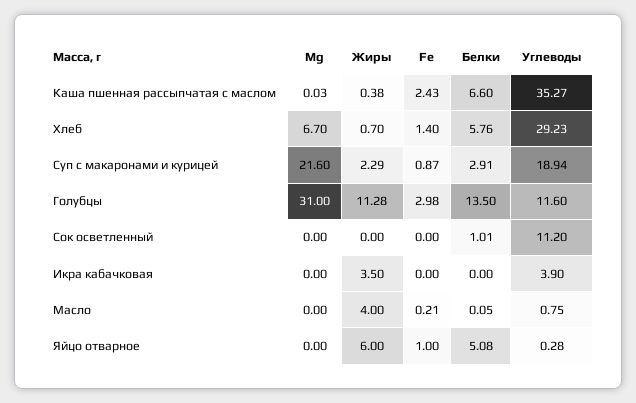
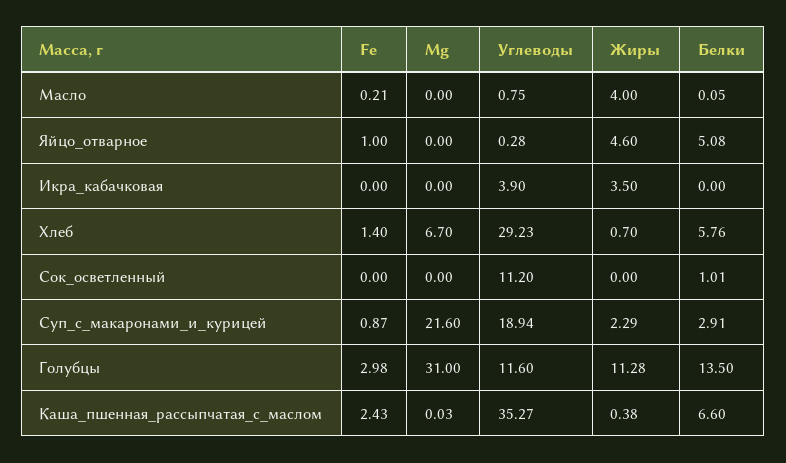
Жиры, Яйцо отварное: 6 -> 4.6

